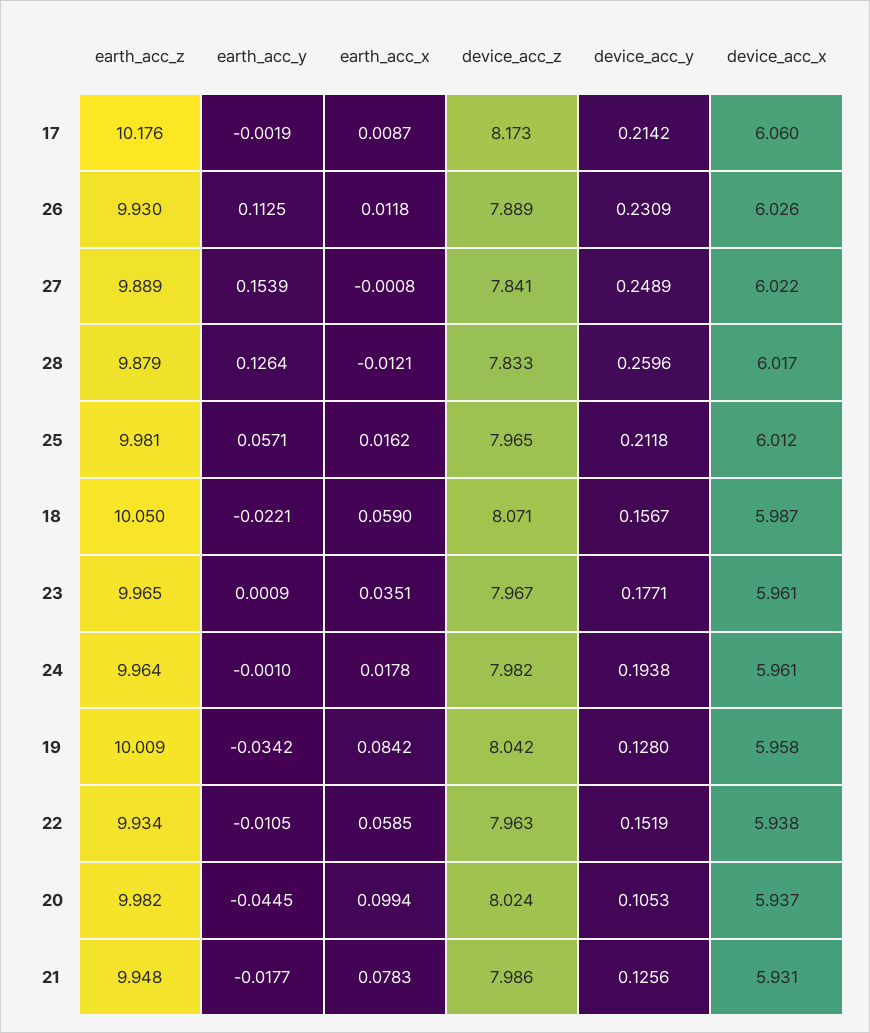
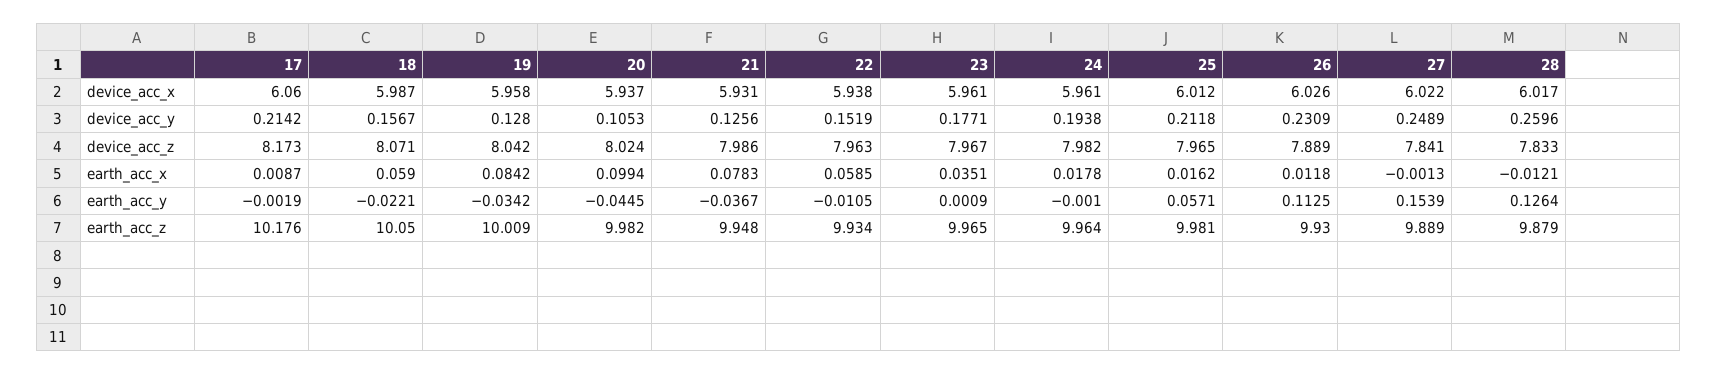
earth_acc_x, 27: -0.0008 -> -0.0013
earth_acc_y, 21: -0.0177 -> -0.0367

